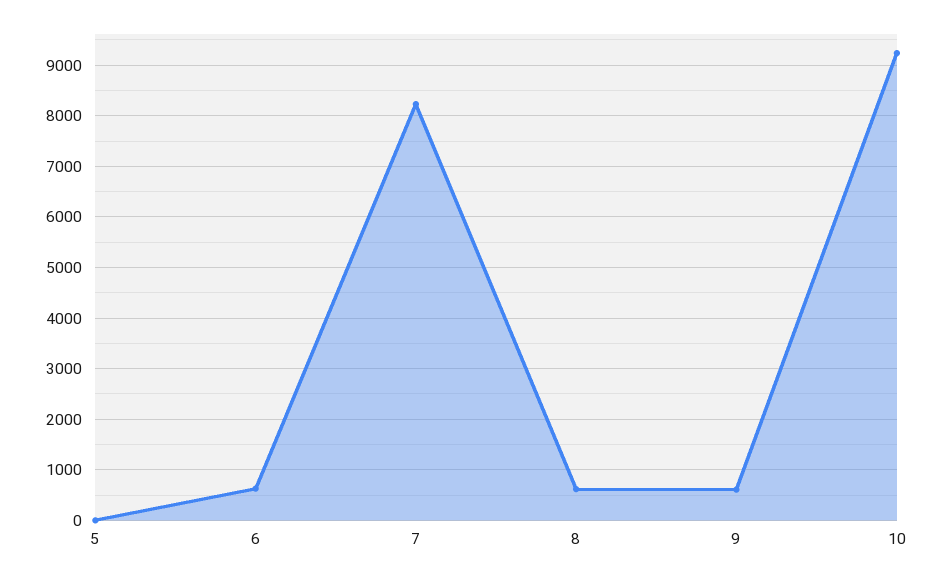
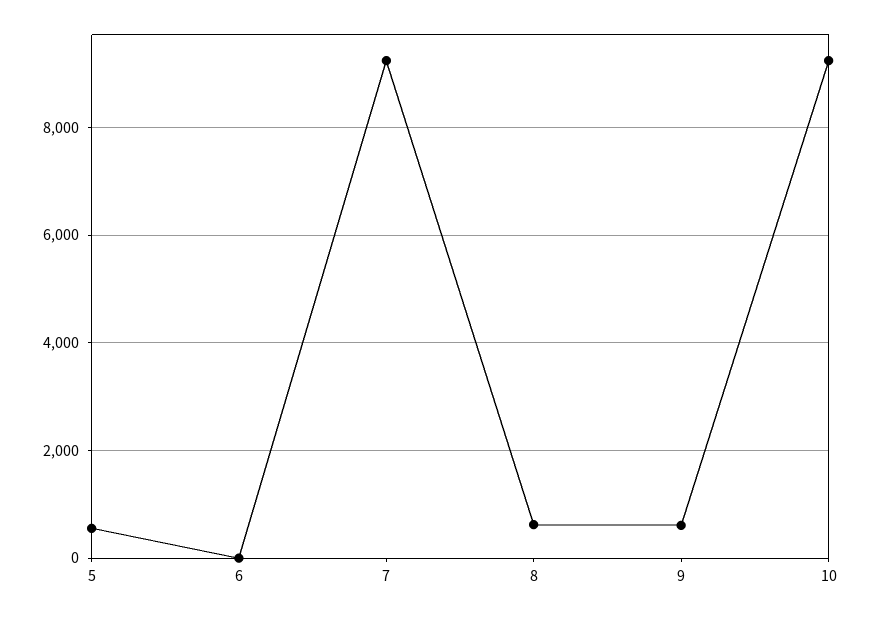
5: 0 -> 600
6: 600 -> 0
7: 8200 -> 9200

